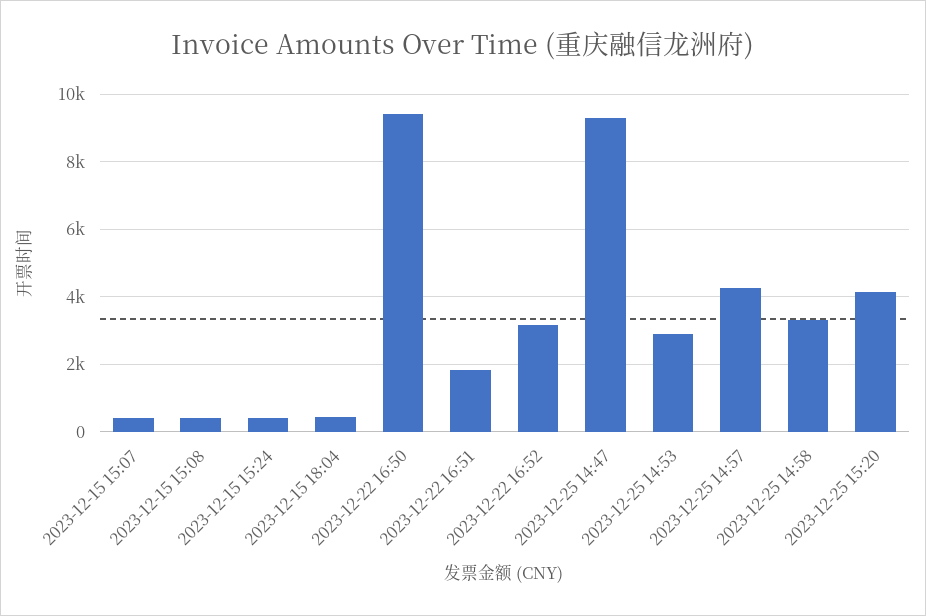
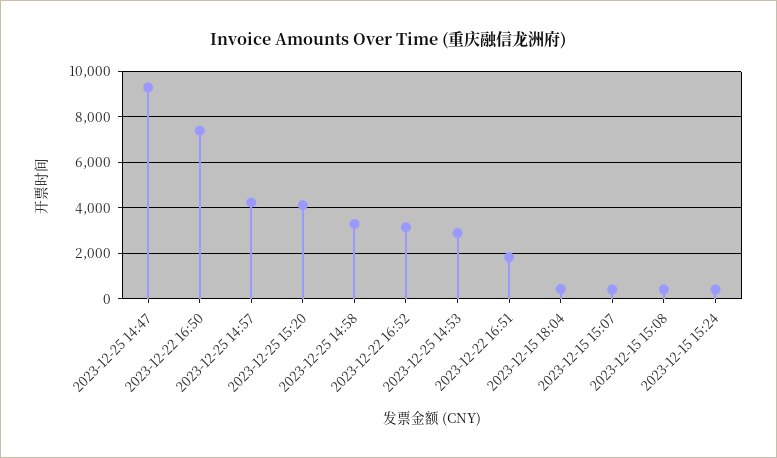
2023-12-22 16:50: 9400 -> 7500

